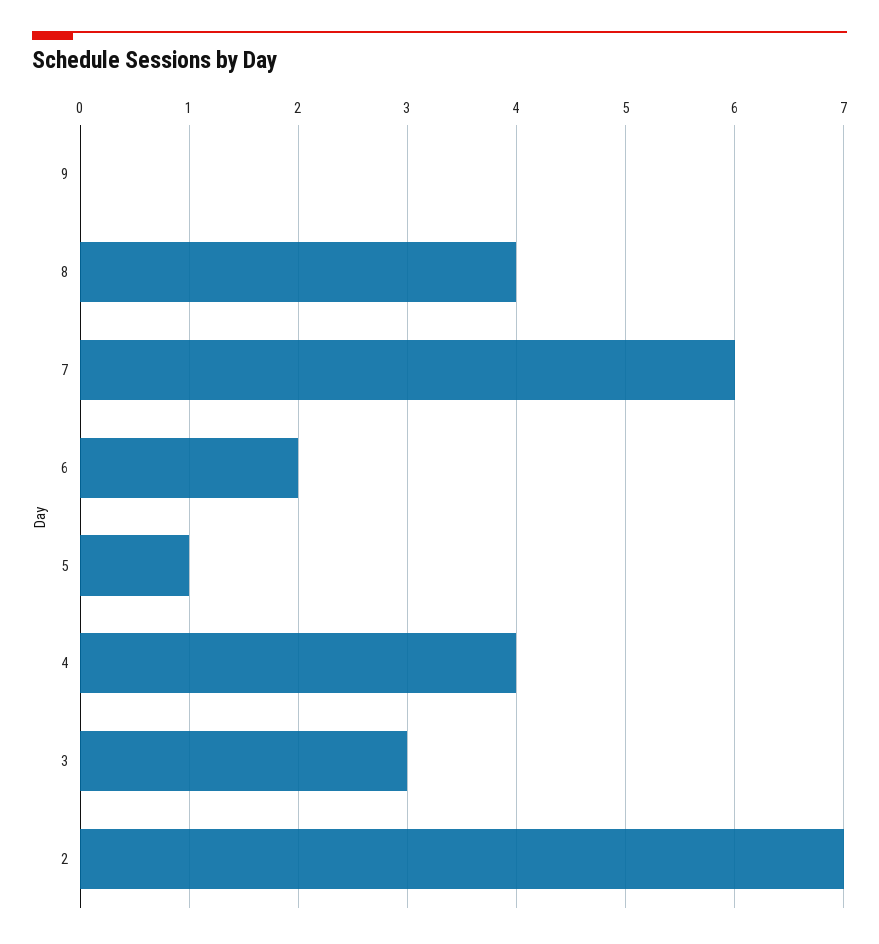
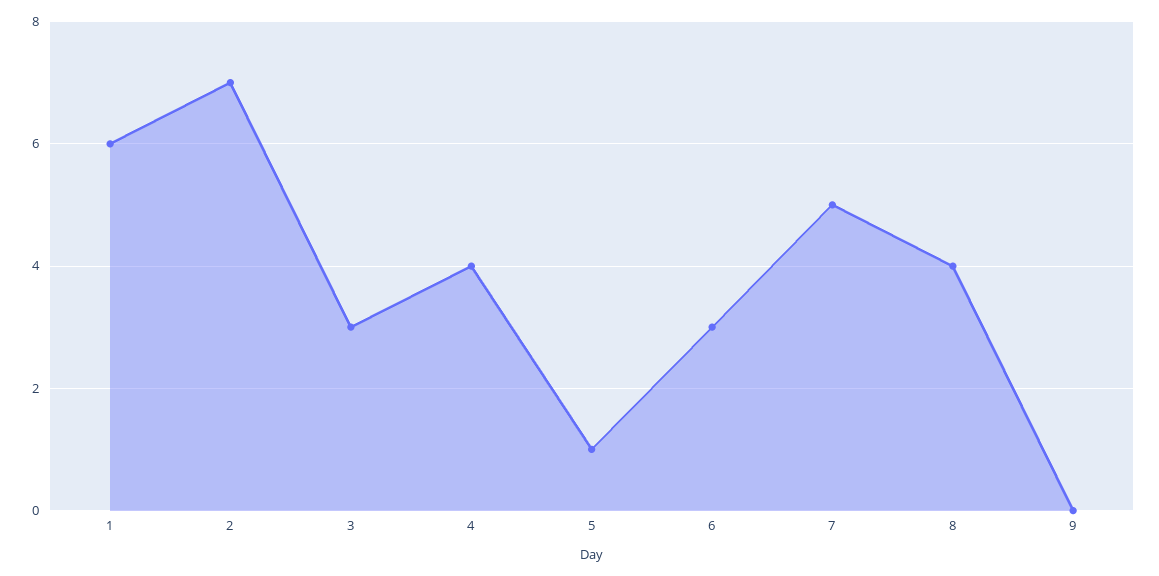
7: 6 -> 5
6: 2 -> 3
1: none -> 6

